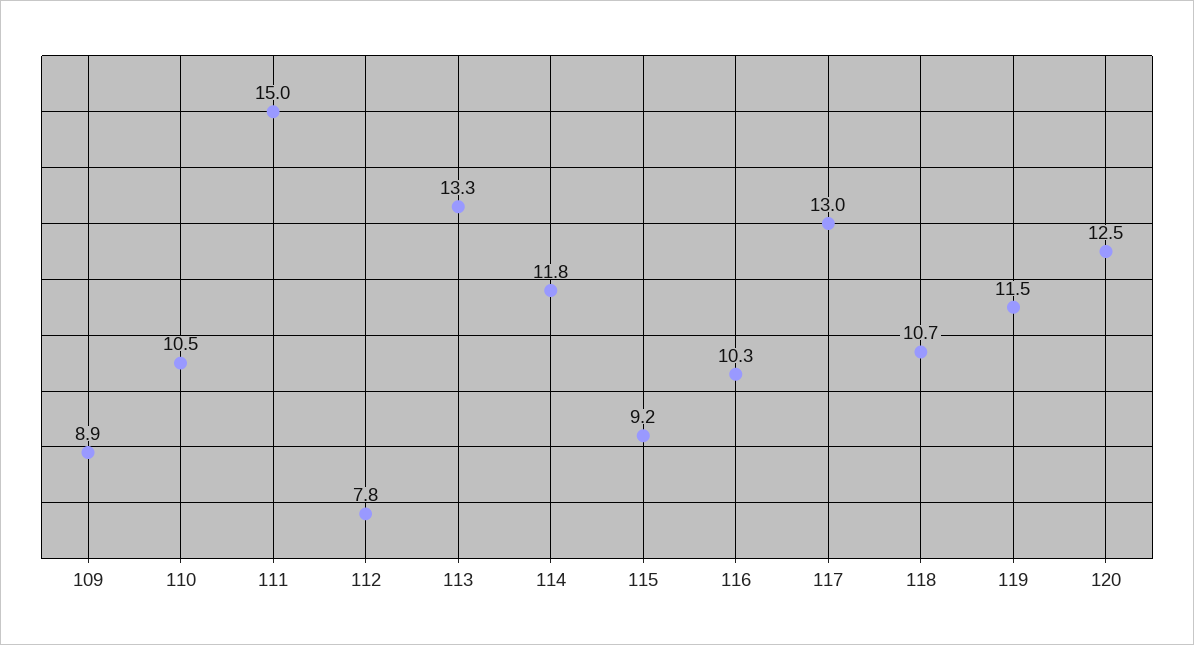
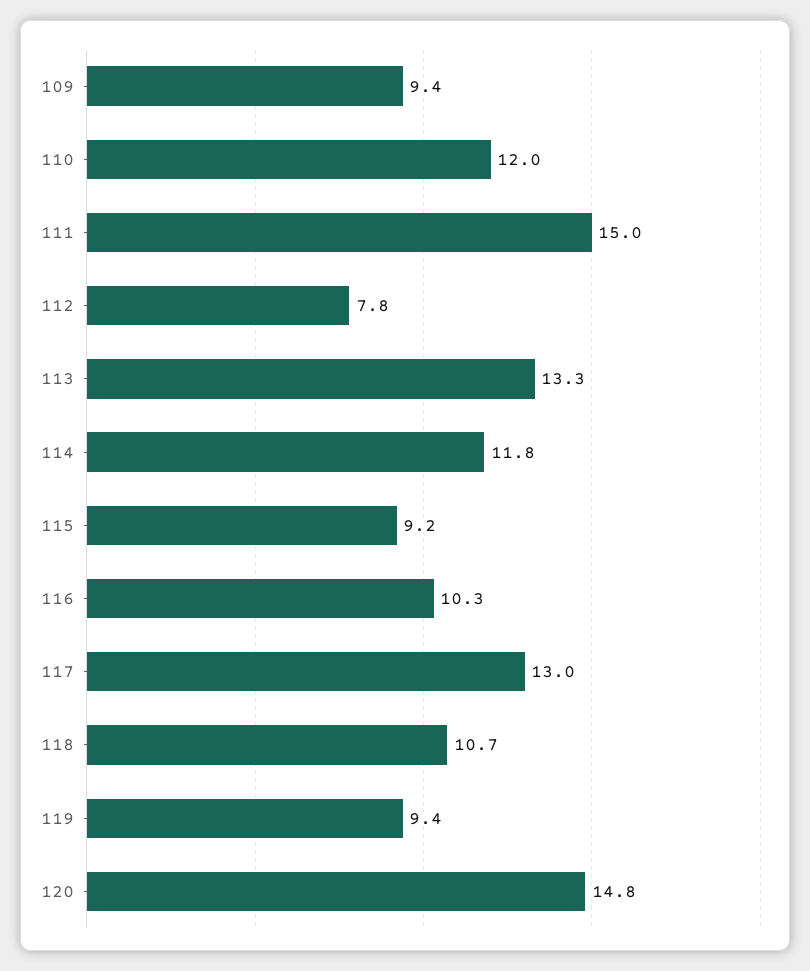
109: 8.9 -> 9.4
110: 10.5 -> 12
119: 11.5 -> 9.4
120: 12.5 -> 14.8

